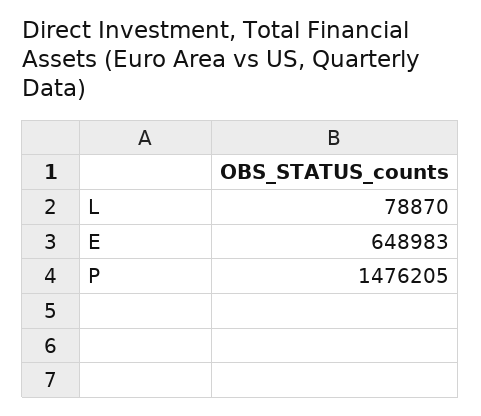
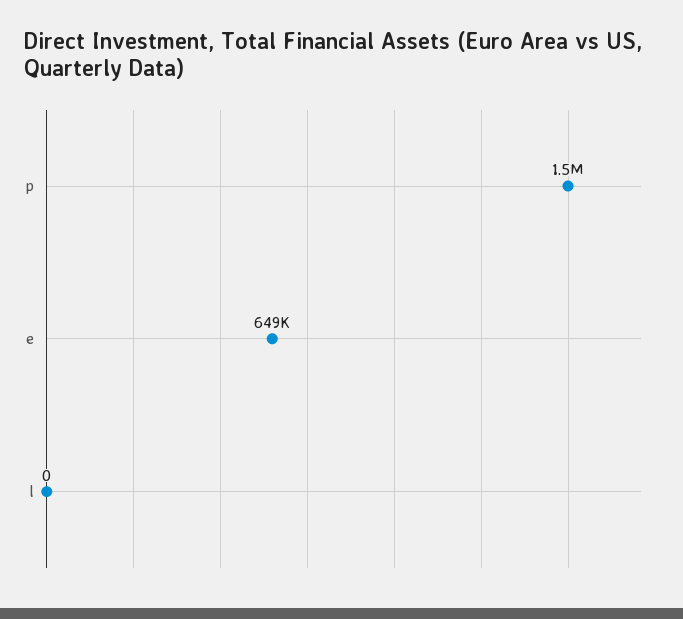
L: 78870 -> 0

